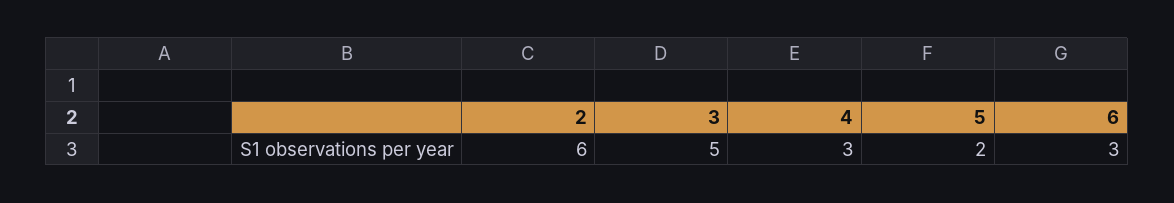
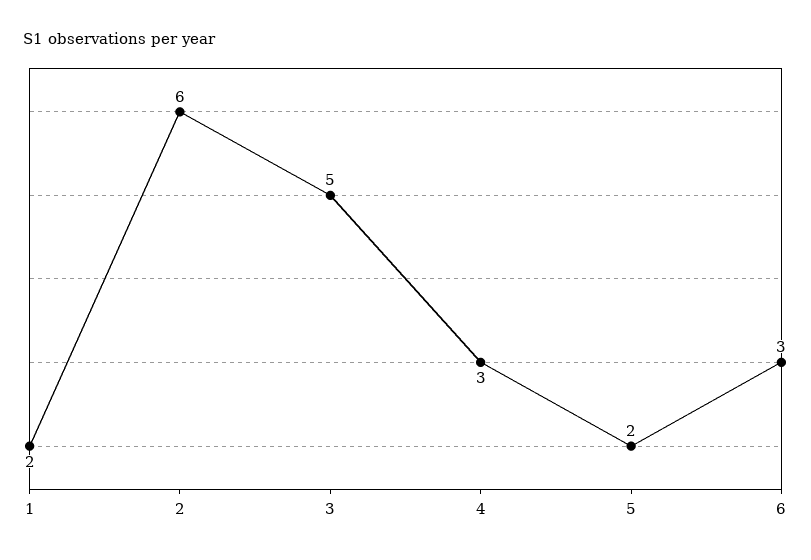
1: none -> 2

